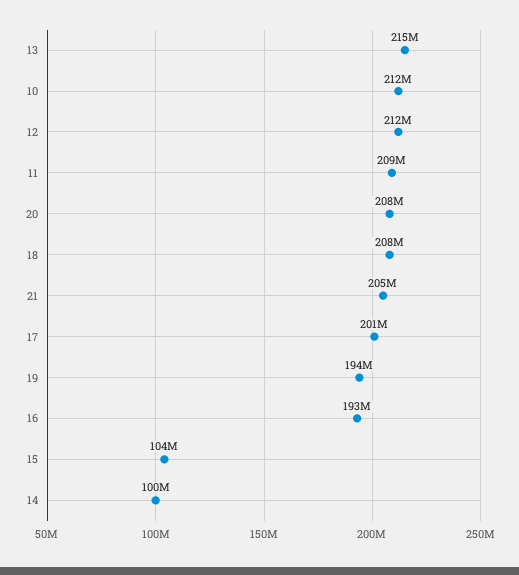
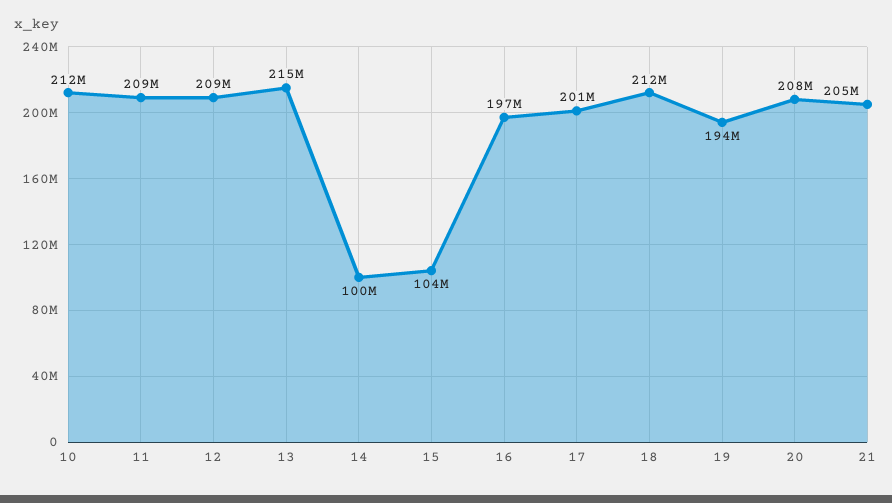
12: 212000000 -> 209000000
18: 208000000 -> 212000000
16: 193000000 -> 197000000

